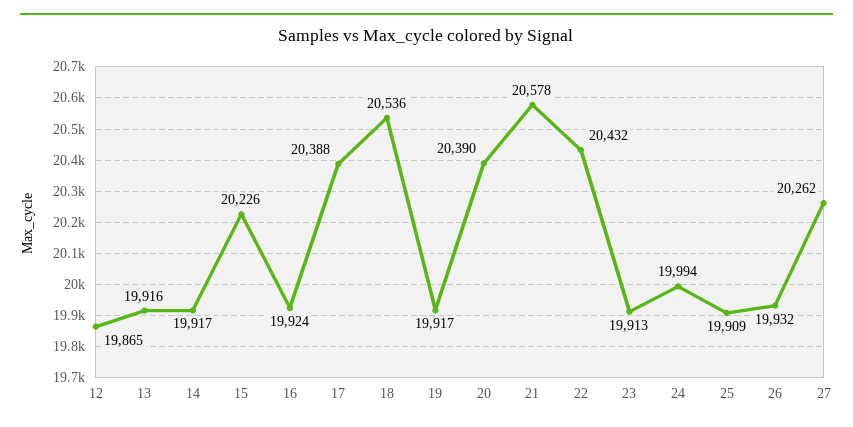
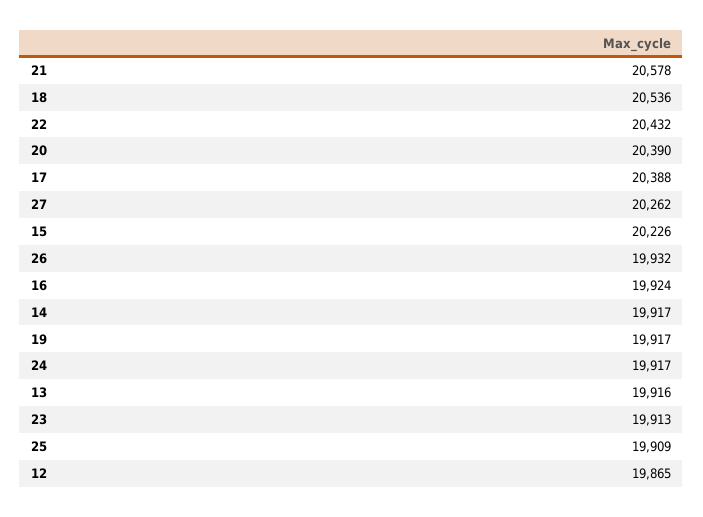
24: 19994 -> 19917

